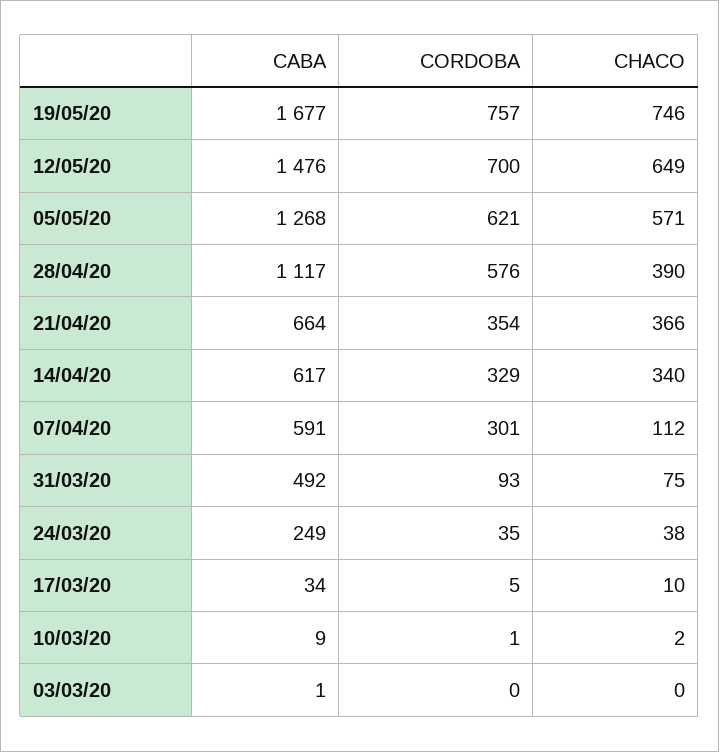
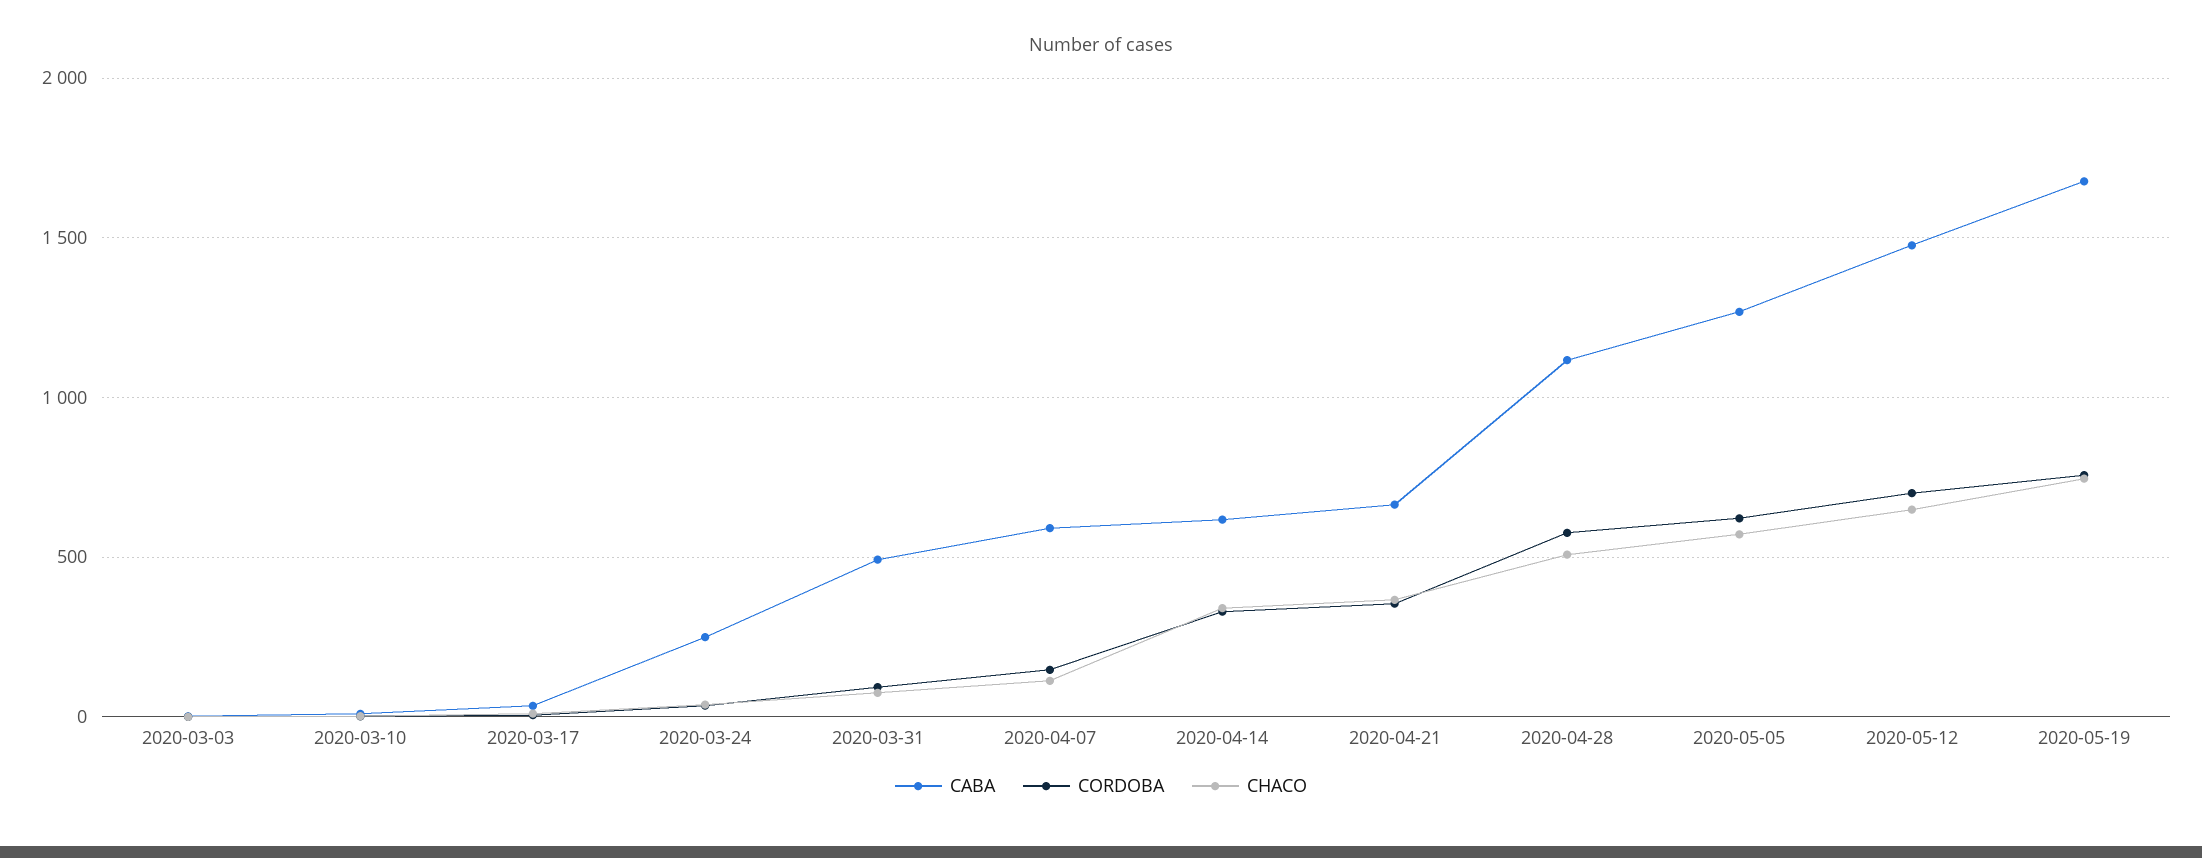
CHACO, 28/04/20: 390 -> 500
CORDOBA, 07/04/20: 301 -> 150

